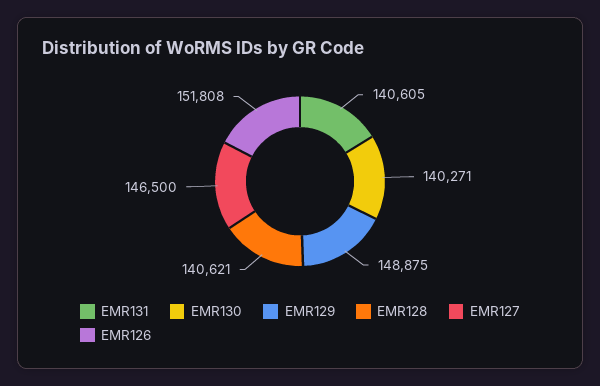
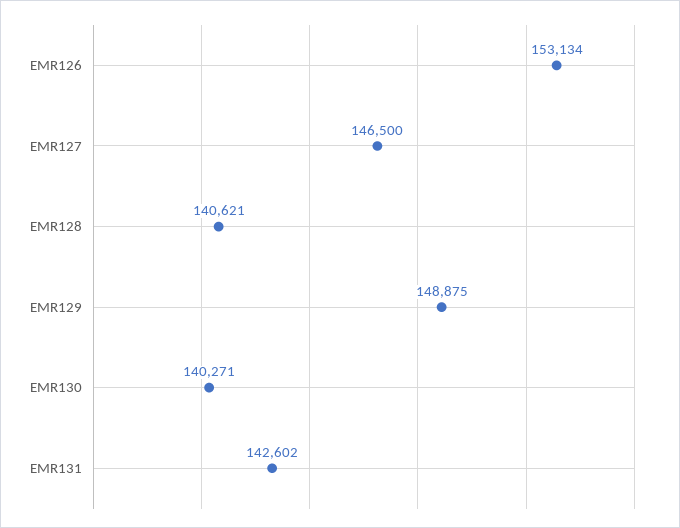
EMR131: 140605 -> 142602
EMR126: 151808 -> 153134

